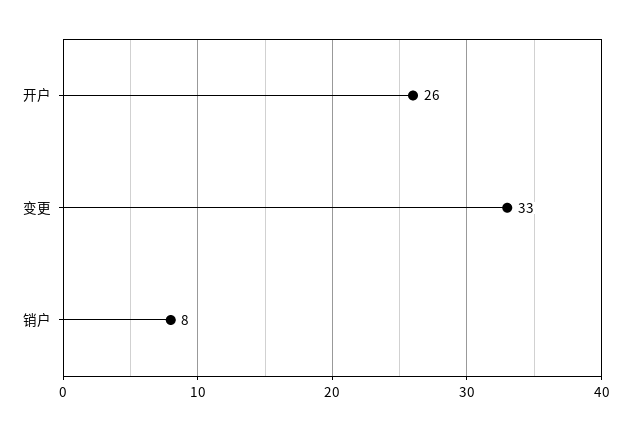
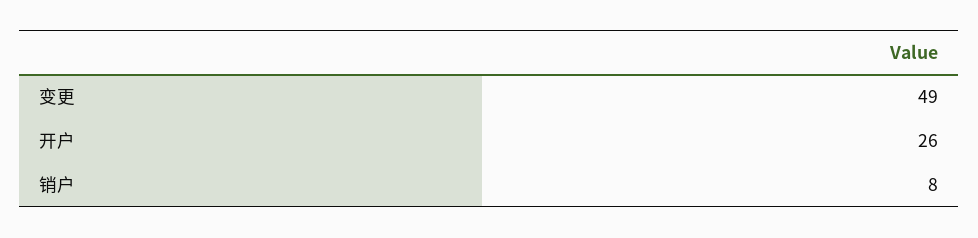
变更: 33 -> 49

